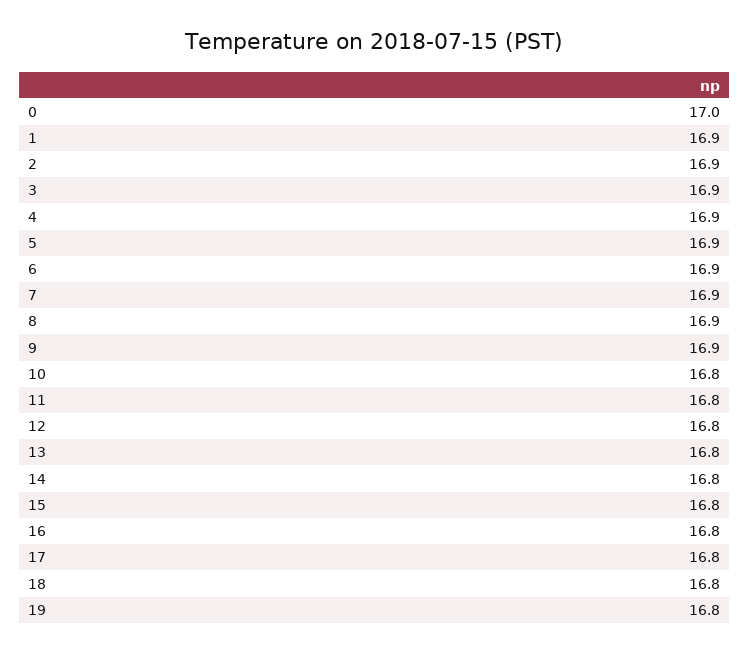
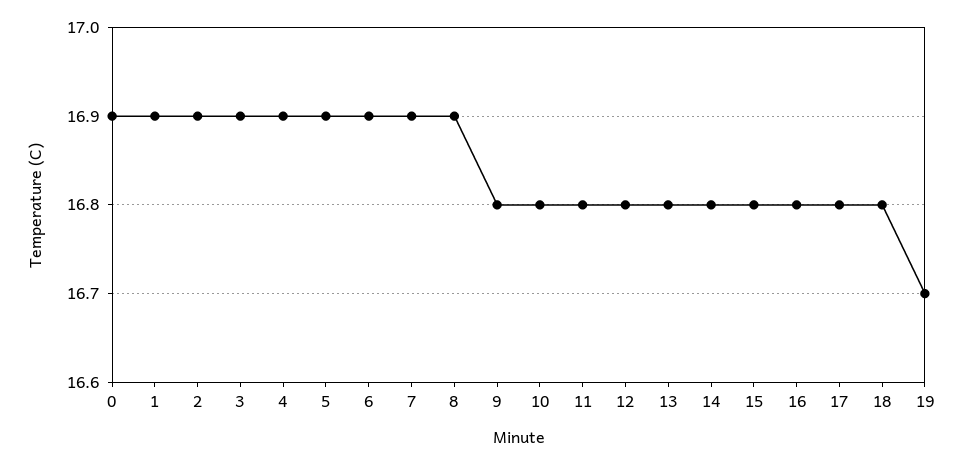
0: 17 -> 16.9
9: 16.9 -> 16.8
19: 16.8 -> 16.7

